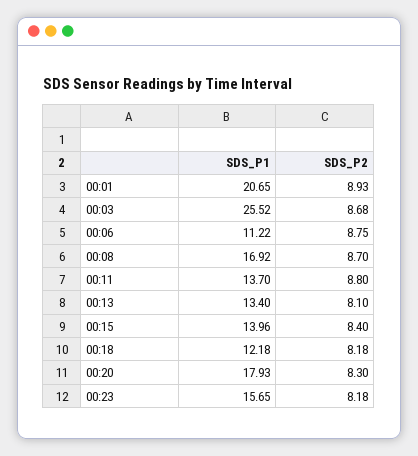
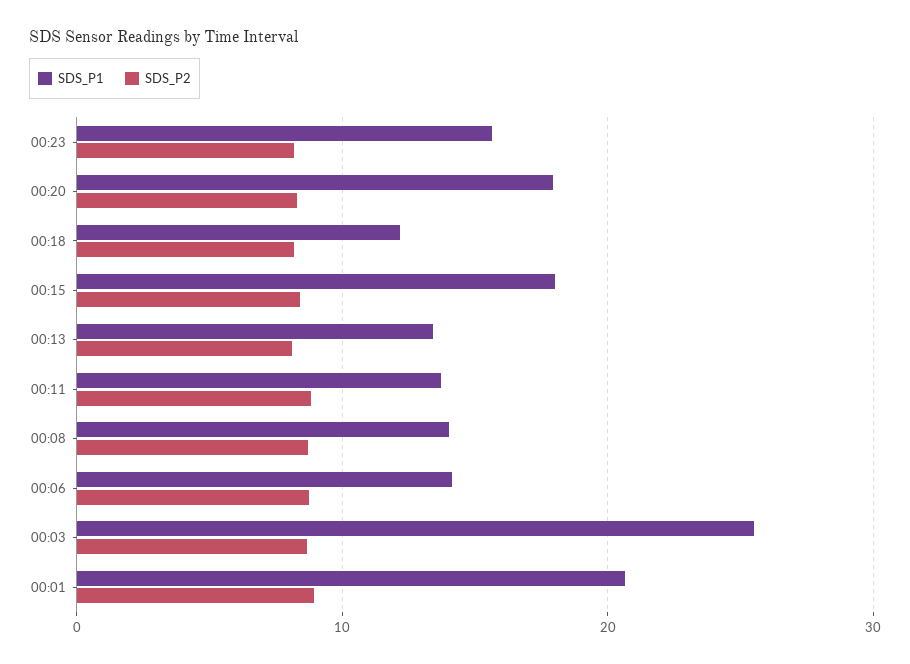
SDS_P1, 00:06: 11.22 -> 14
SDS_P1, 00:08: 16.92 -> 14
SDS_P1, 00:15: 13.96 -> 18

